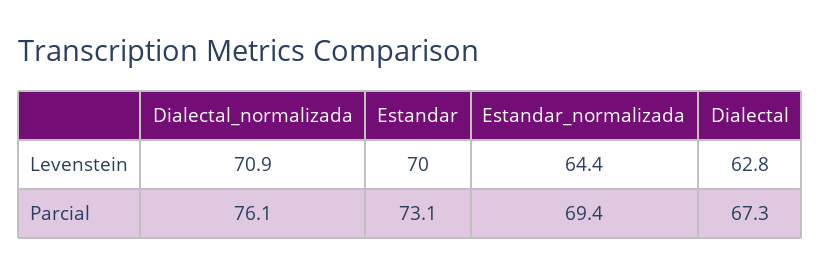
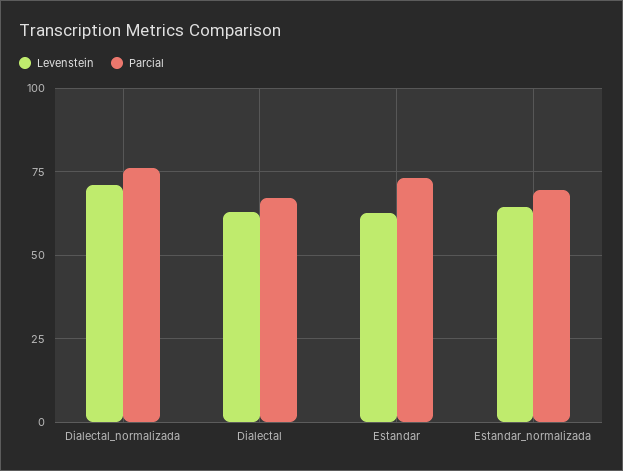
Levenstein, Estandar: 70 -> 62.5

